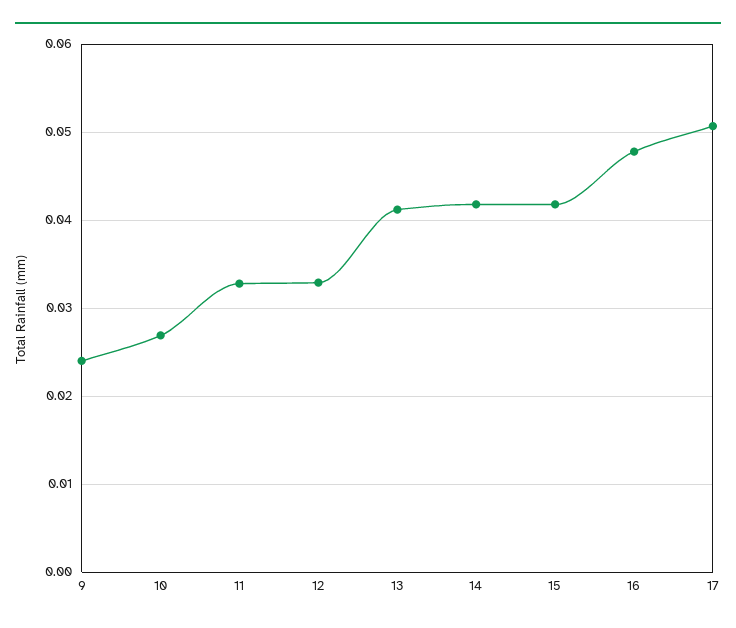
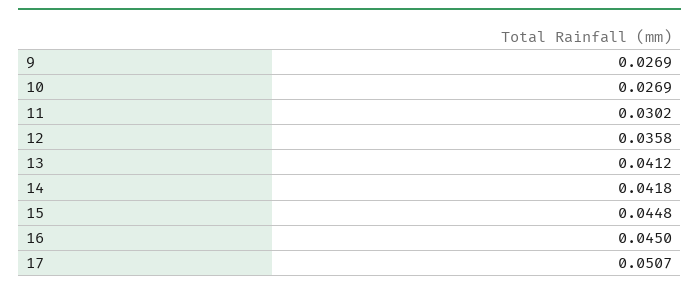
9: 0.024 -> 0.0269
11: 0.033 -> 0.0302
12: 0.033 -> 0.0358
15: 0.042 -> 0.0448
16: 0.048 -> 0.045

